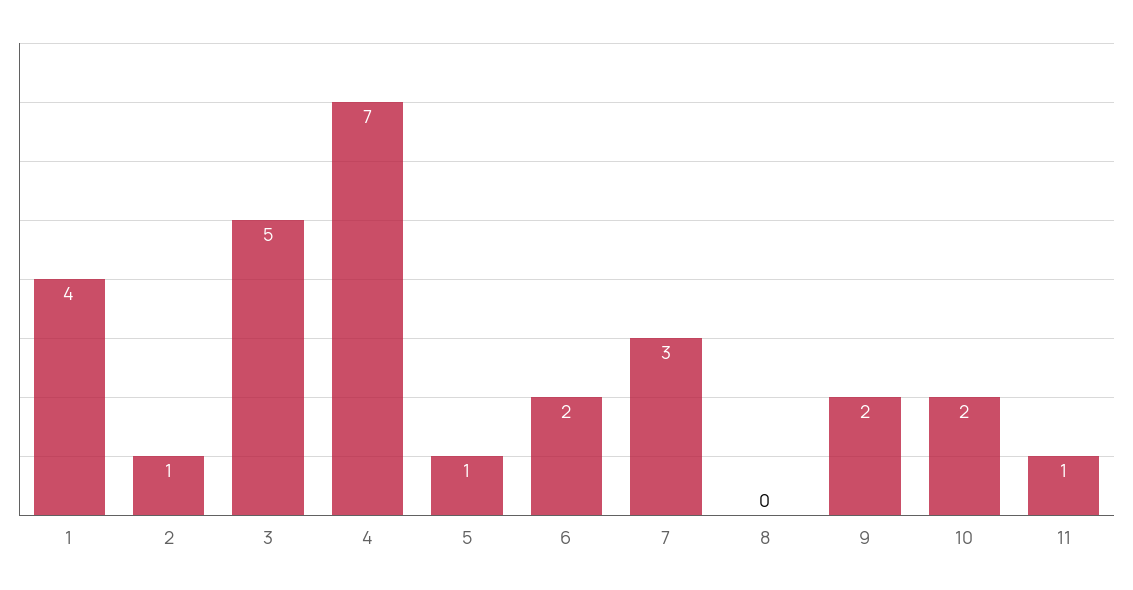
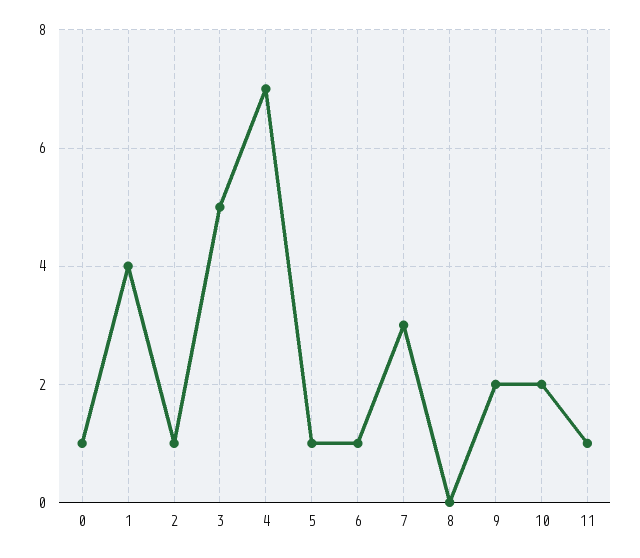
6: 2 -> 1
0: none -> 1

